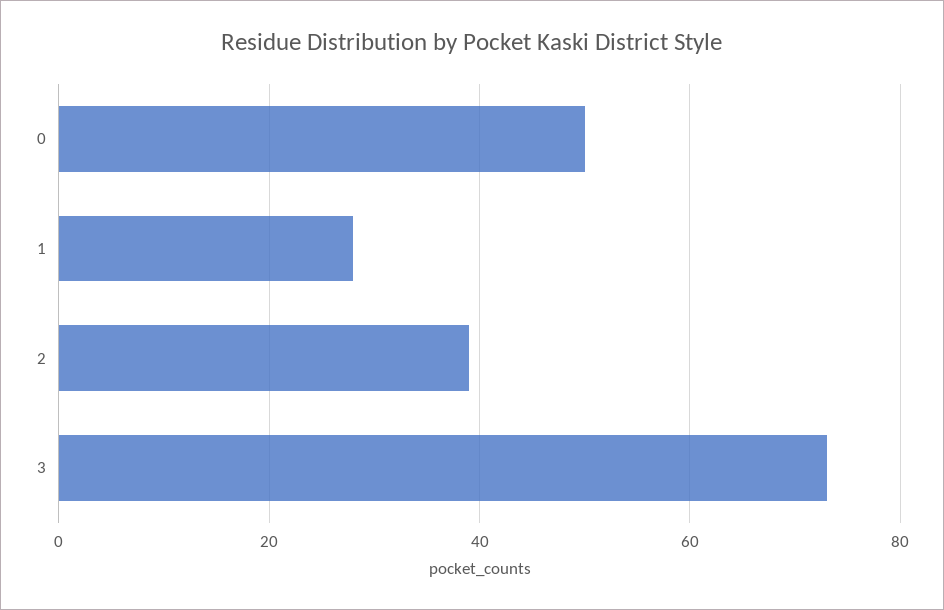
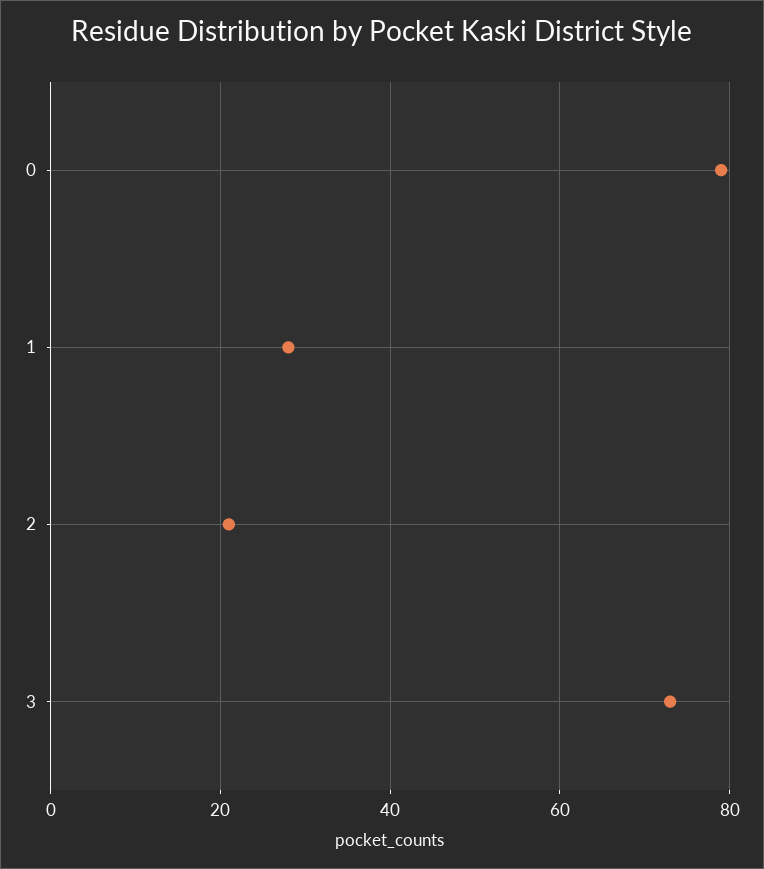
0: 50 -> 80
2: 40 -> 20

